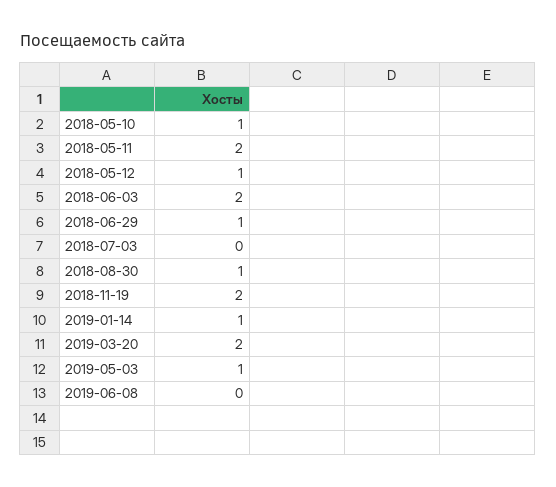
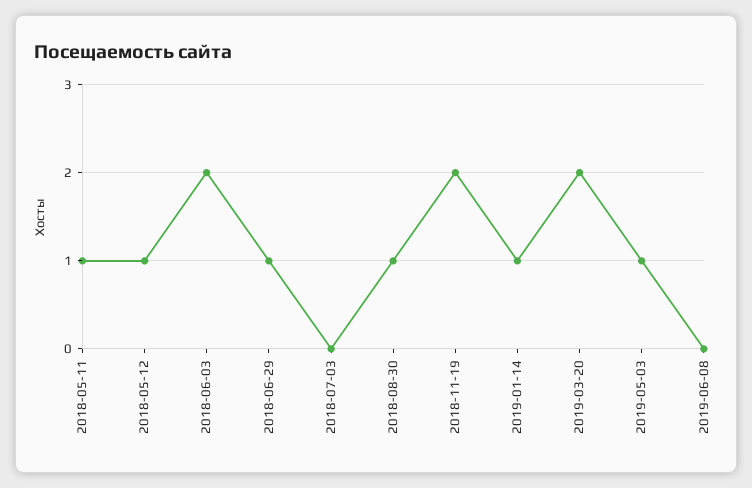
2018-05-10: 1 -> none
2018-05-11: 2 -> 1

